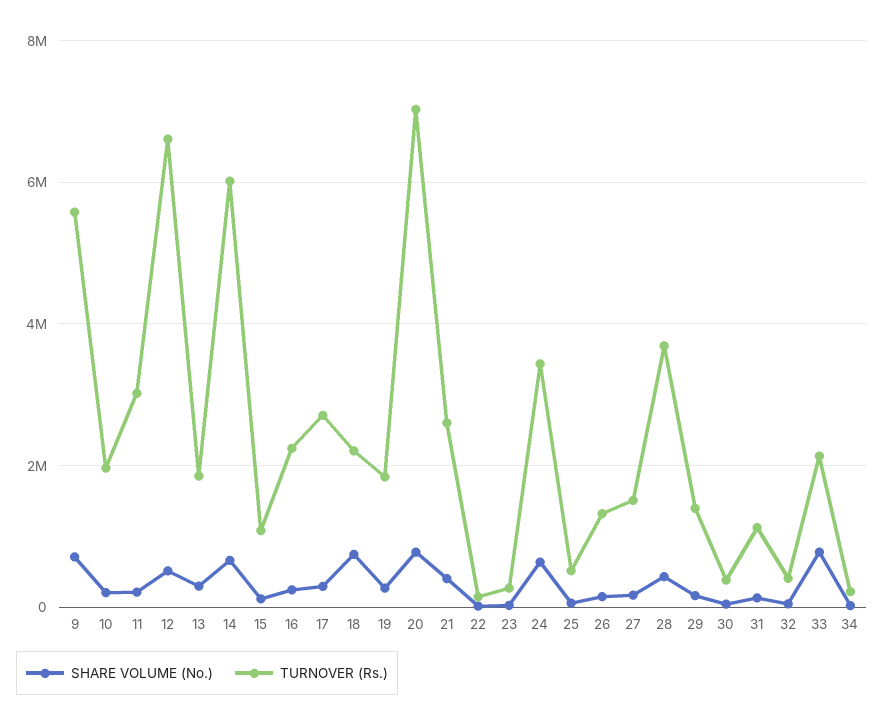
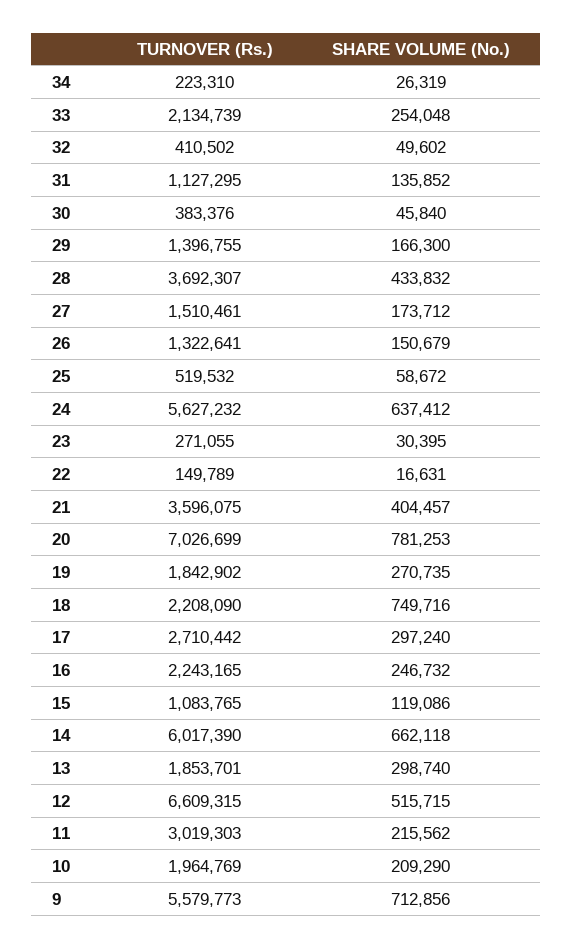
TURNOVER (Rs.), 21: 2600000 -> 3596075
TURNOVER (Rs.), 24: 3400000 -> 5627232
SHARE VOLUME (No.), 33: 800000 -> 254048

